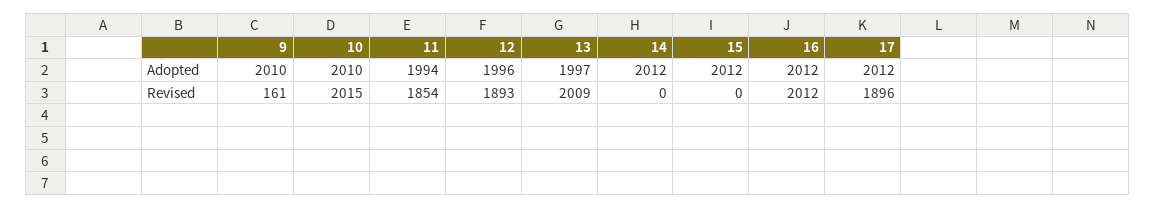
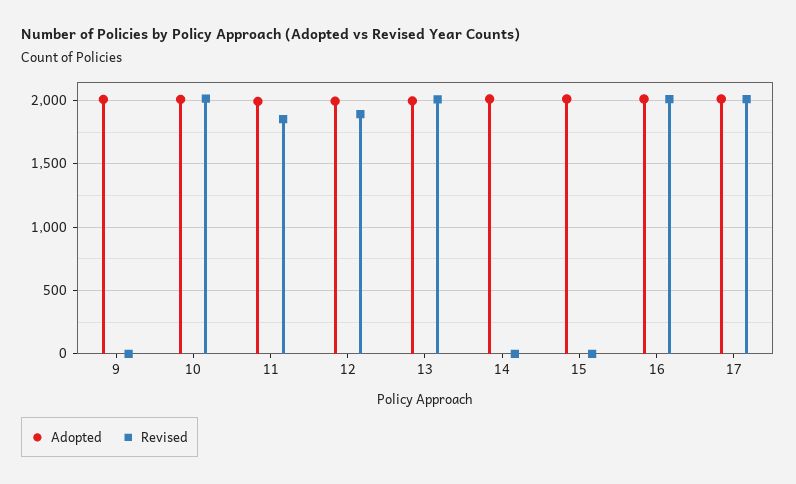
Revised, 9: 161 -> 0
Revised, 17: 1896 -> 2000

